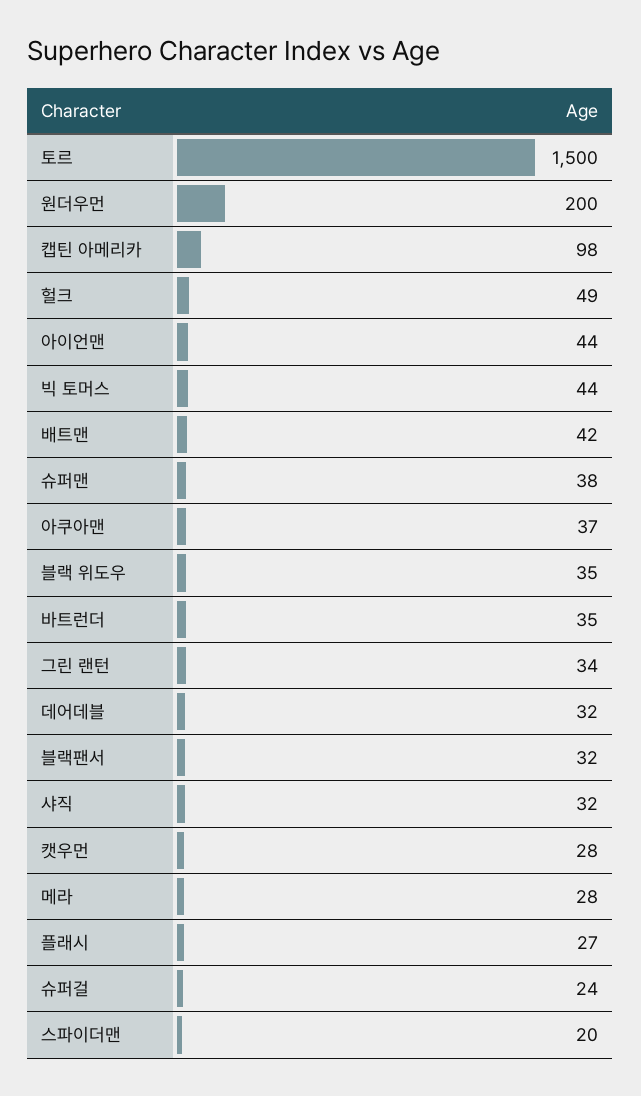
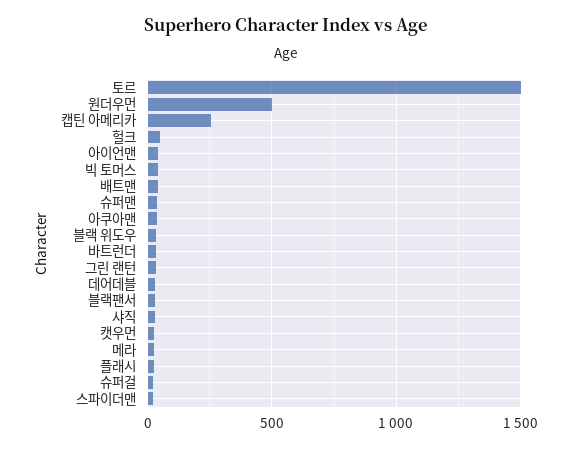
원더우먼: 200 -> 500
캡틴 아메리카: 98 -> 250

